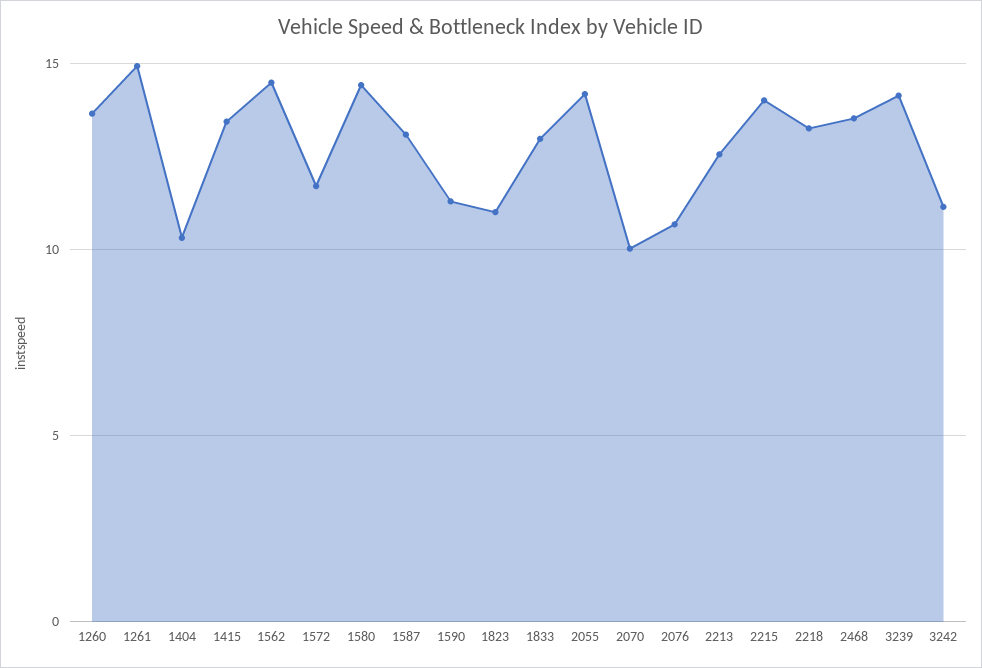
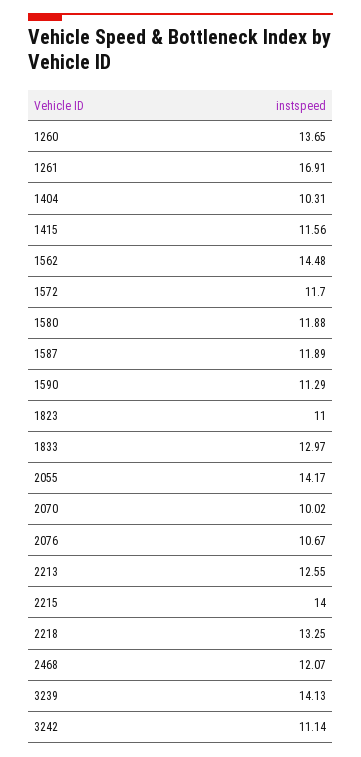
1261: 15 -> 16.91
1415: 13.5 -> 11.56
1580: 14.5 -> 11.88
1587: 13 -> 11.89
2468: 13.5 -> 12.07

